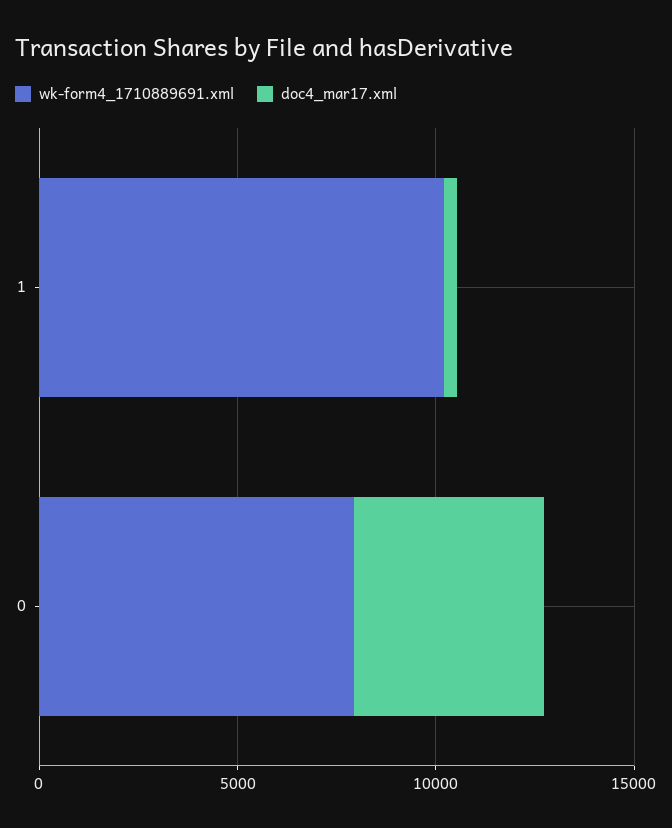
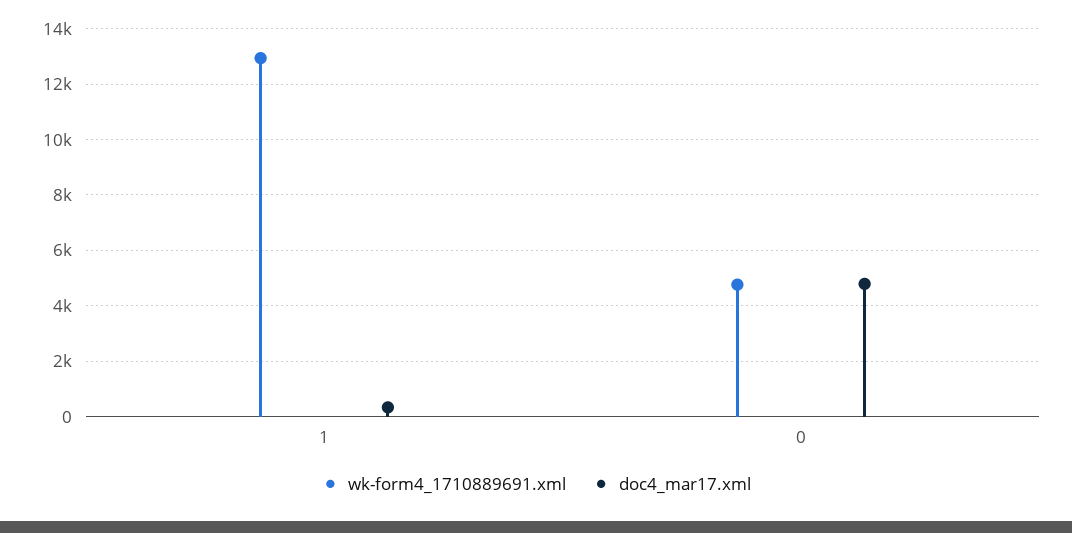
wk-form4_1710889691.xml, 1: 10000 -> 13000
wk-form4_1710889691.xml, 0: 8000 -> 4750

